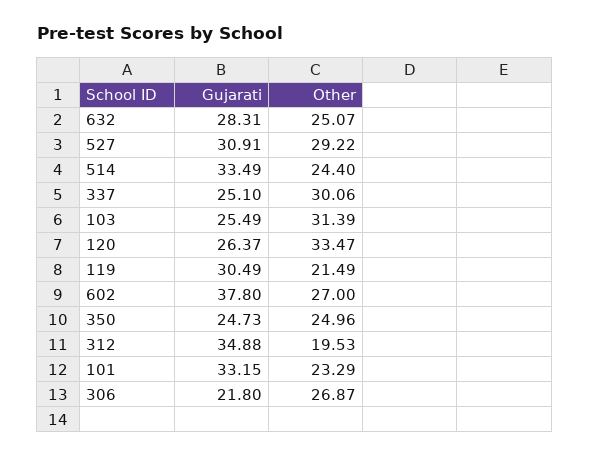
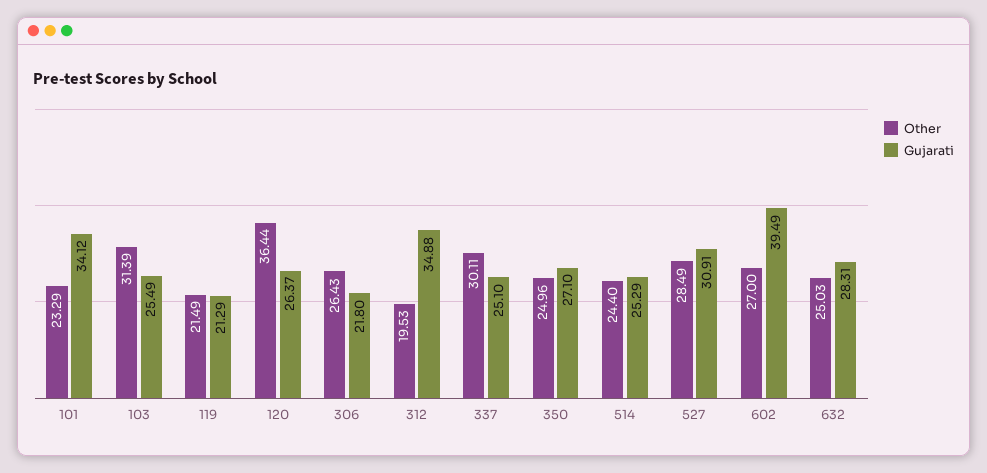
Other, 632: 25.07 -> 25.03
Other, 527: 29.22 -> 28.49
Gujarati, 514: 33.49 -> 25.29
Other, 337: 30.06 -> 30.11
Other, 120: 33.47 -> 36.44
Gujarati, 119: 30.49 -> 21.29
Gujarati, 602: 37.8 -> 39.49
Gujarati, 350: 24.73 -> 27.1
Gujarati, 101: 33.15 -> 34.12
Other, 306: 26.87 -> 26.43

